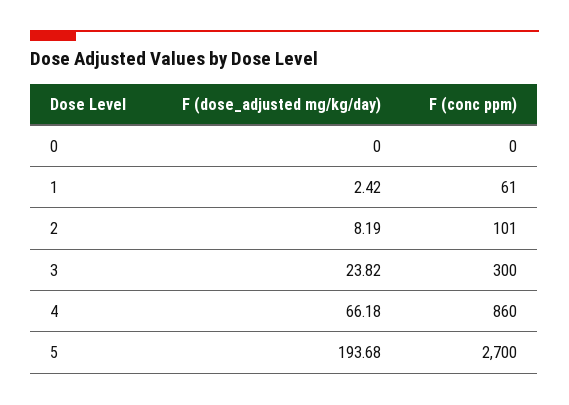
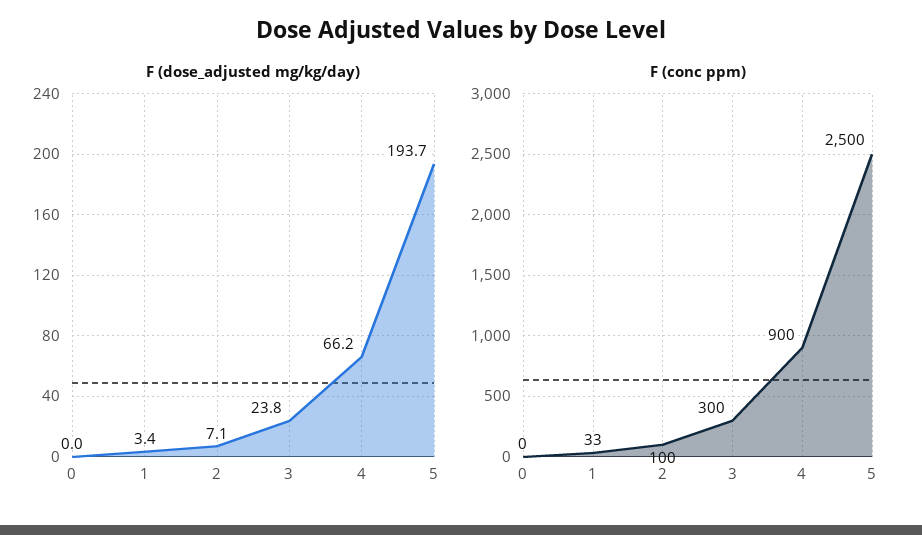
F (dose_adjusted mg/kg/day), 1: 2.42 -> 3.4
F (conc ppm), 1: 61 -> 33
F (dose_adjusted mg/kg/day), 2: 8.19 -> 7.1
F (conc ppm), 2: 101 -> 100
F (conc ppm), 4: 860 -> 900
F (conc ppm), 5: 2700 -> 2500

